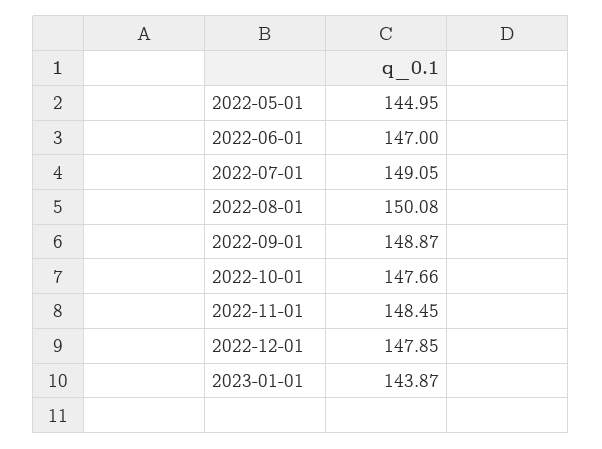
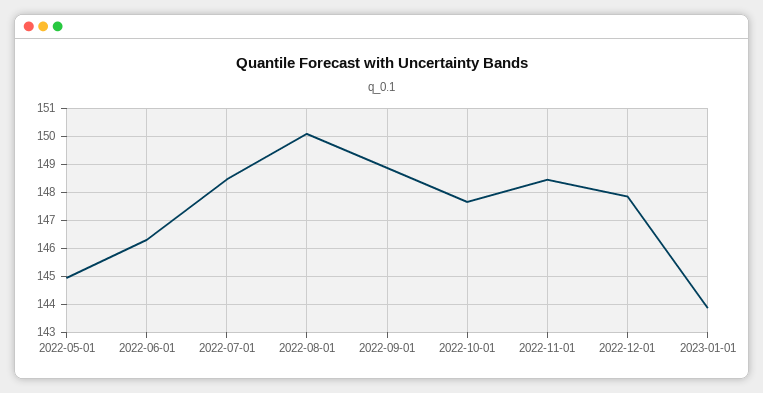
2022-06-01: 147 -> 146.25
2022-07-01: 149.05 -> 148.5

